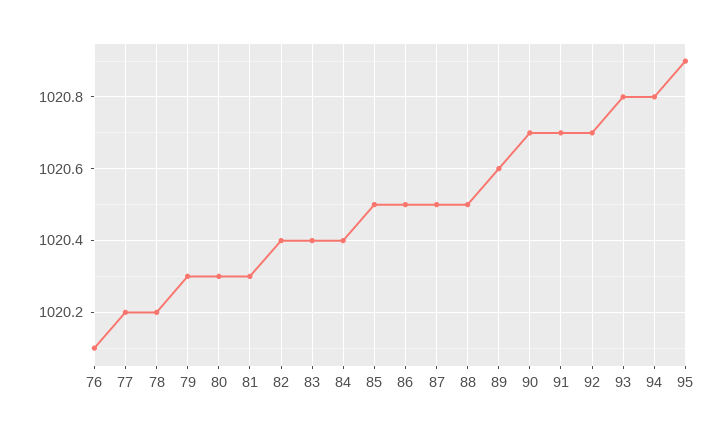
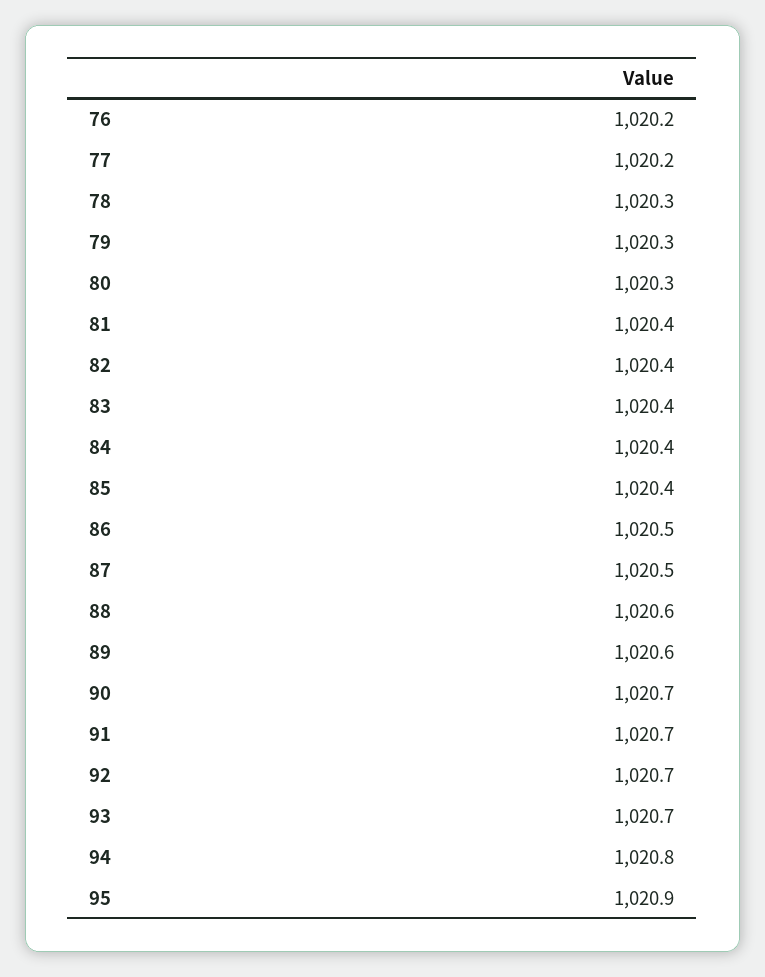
76: 1020.1 -> 1020.2
78: 1020.2 -> 1020.3
81: 1020.3 -> 1020.4
85: 1020.5 -> 1020.4
88: 1020.5 -> 1020.6
93: 1020.8 -> 1020.7

